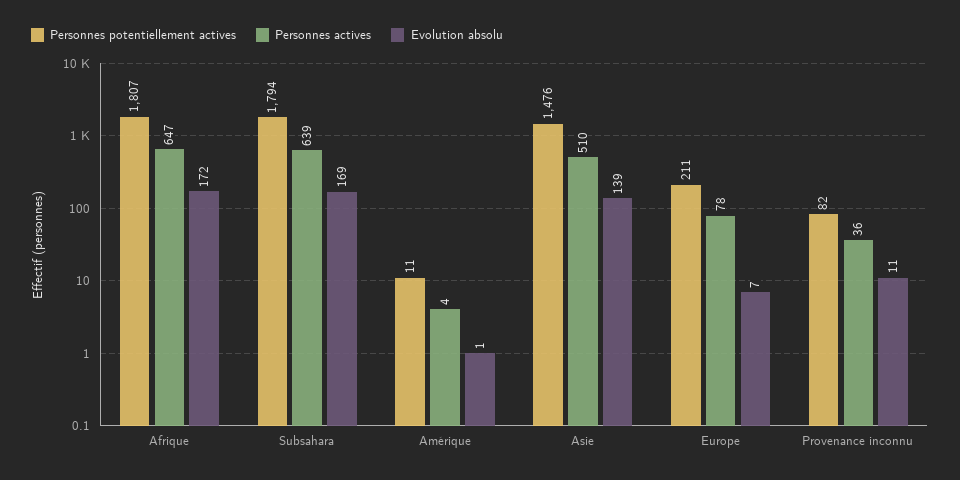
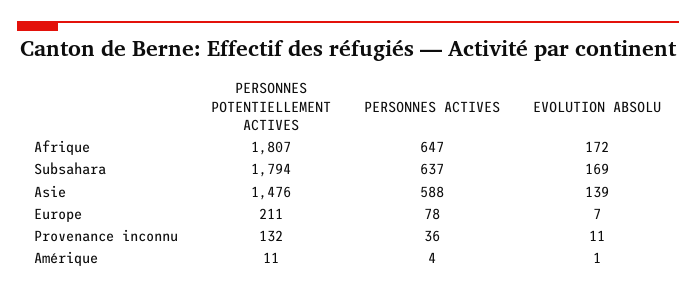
Personnes actives, Subsahara: 639 -> 637
Personnes actives, Asie: 510 -> 588
Personnes potentiellement actives, Provenance inconnu: 82 -> 132

